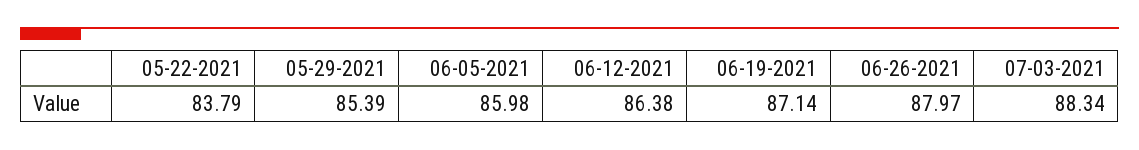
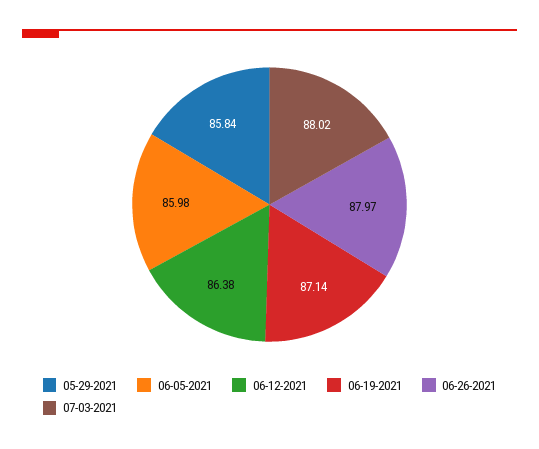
05-22-2021: 83.79 -> none
05-29-2021: 85.39 -> 85.84
07-03-2021: 88.34 -> 88.02

